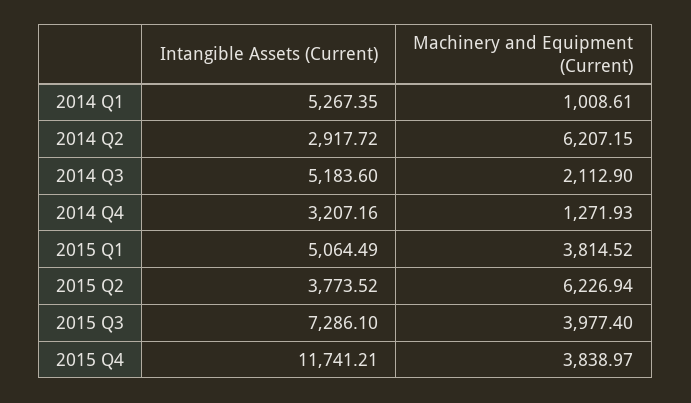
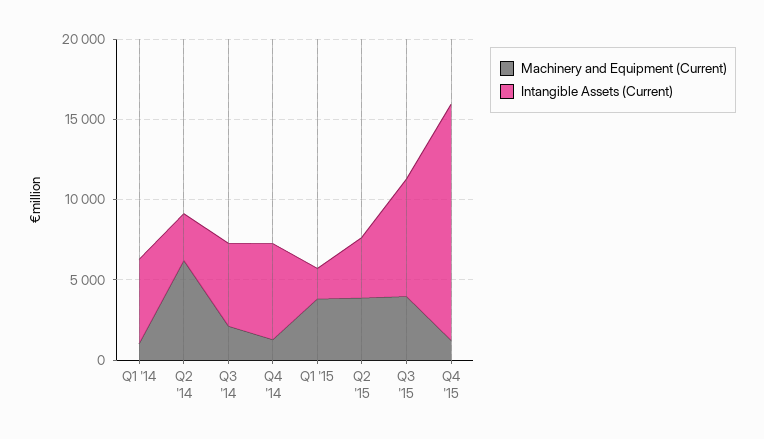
Intangible Assets (Current), 2014 Q4: 3207.16 -> 6000
Intangible Assets (Current), 2015 Q1: 5064.49 -> 2000
Machinery and Equipment (Current), 2015 Q2: 6226.94 -> 4000
Intangible Assets (Current), 2015 Q4: 11741.21 -> 15000
Machinery and Equipment (Current), 2015 Q4: 3838.97 -> 1000

